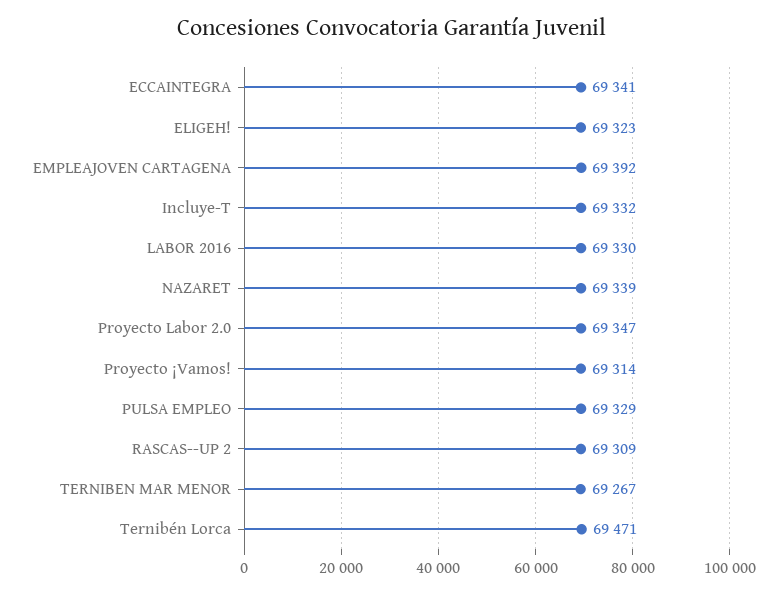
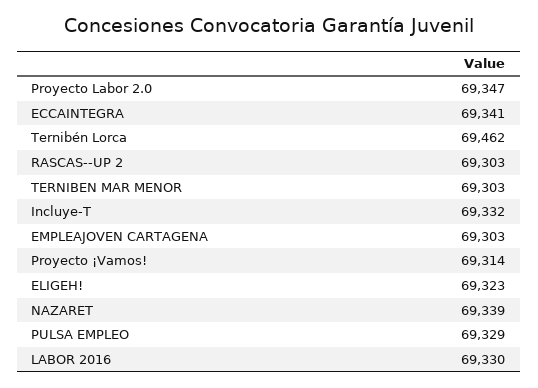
EMPLEAJOVEN CARTAGENA: 69392 -> 69303
RASCAS--UP 2: 69309 -> 69303
TERNIBEN MAR MENOR: 69267 -> 69303
Ternibén Lorca: 69471 -> 69462

